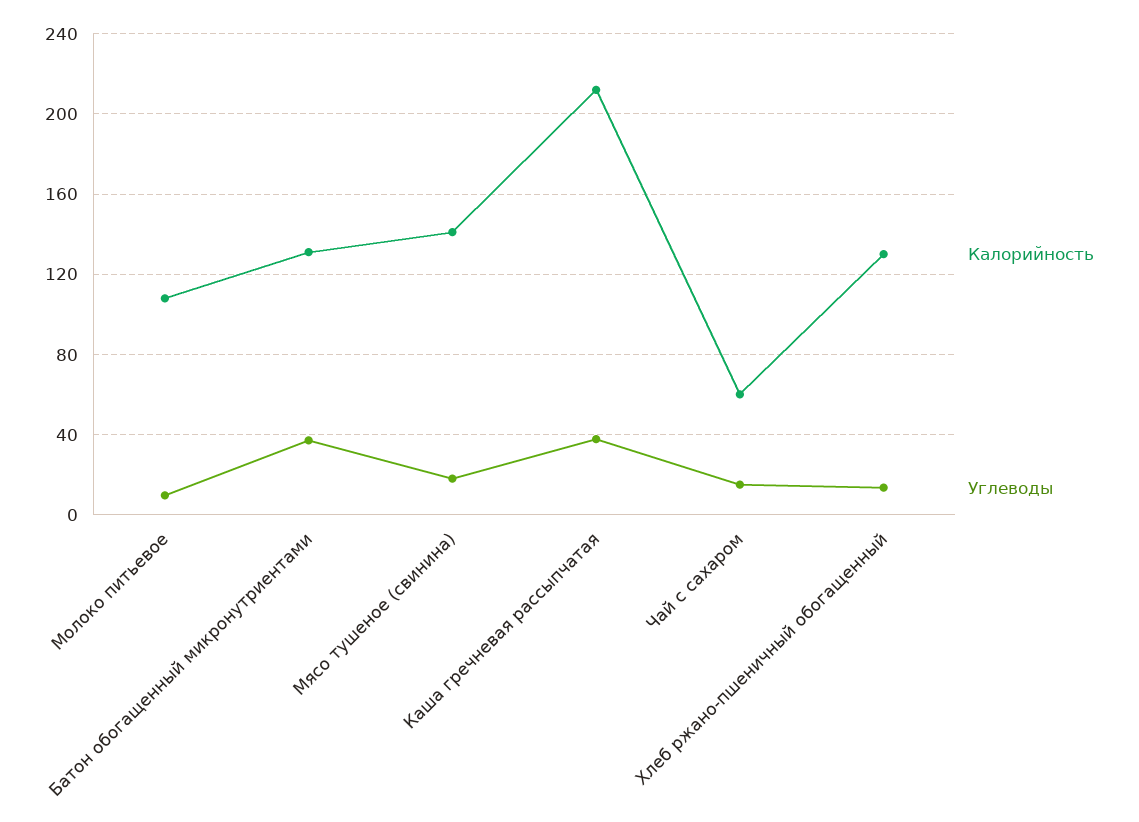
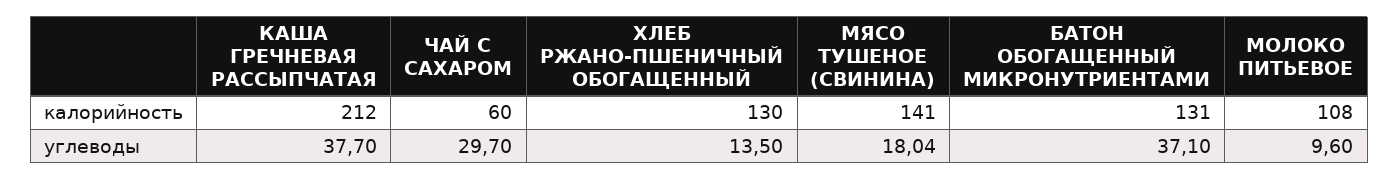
Углеводы, Чай с сахаром: 15 -> 29.7

